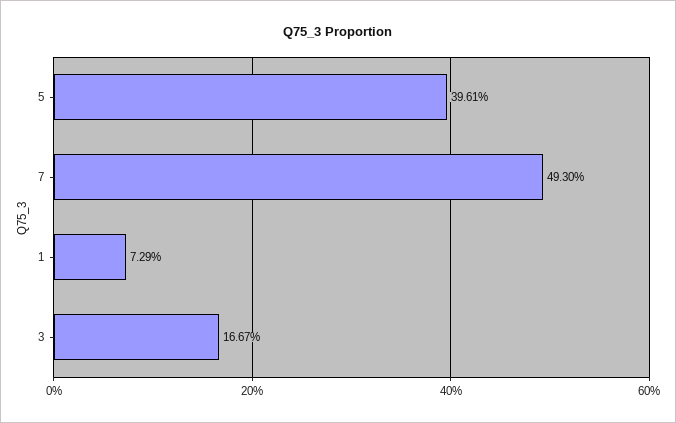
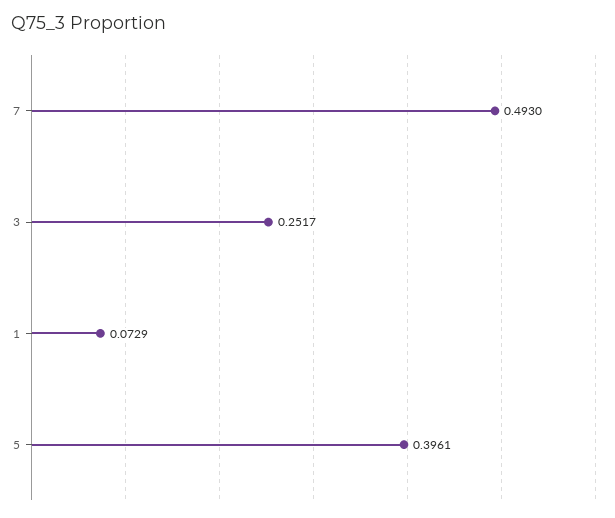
3: 0.1667 -> 0.2517

